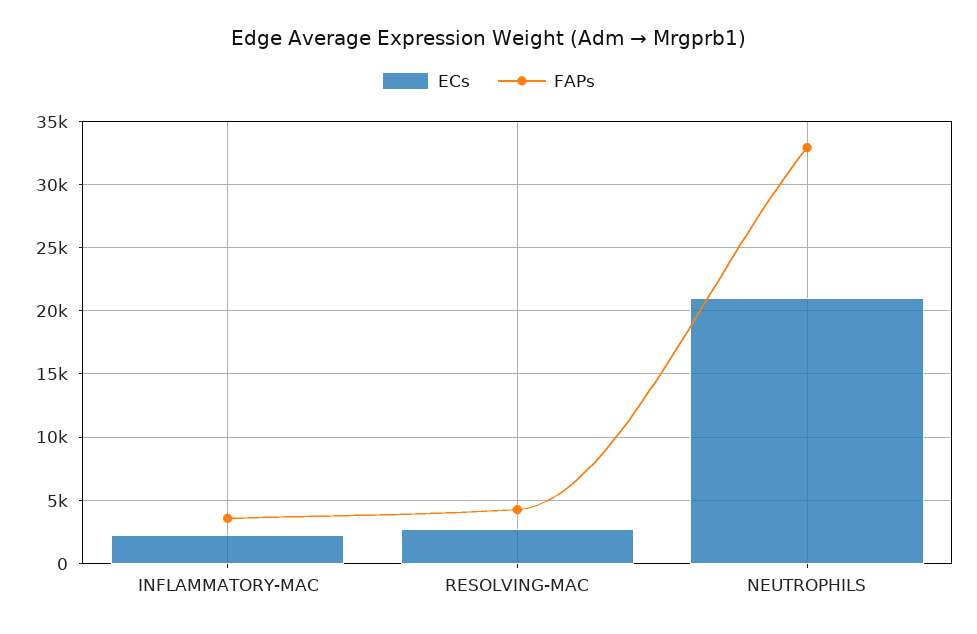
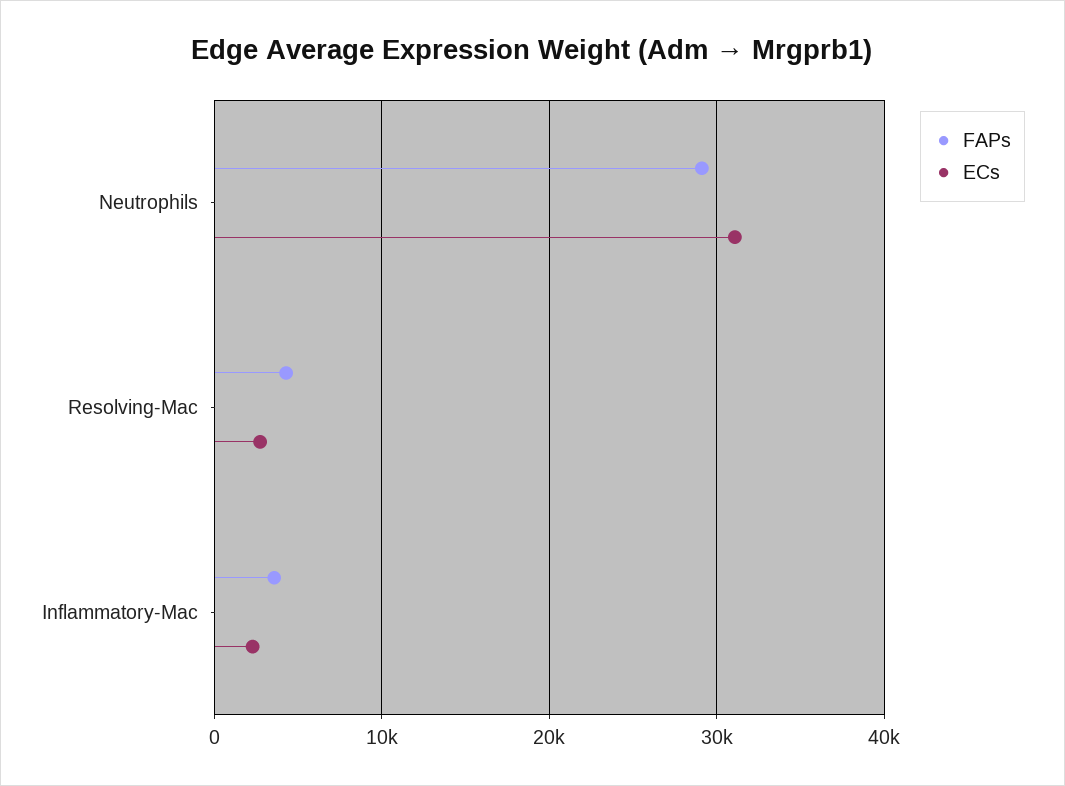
ECs, NEUTROPHILS: 21000 -> 31000
FAPs, NEUTROPHILS: 33000 -> 29000

